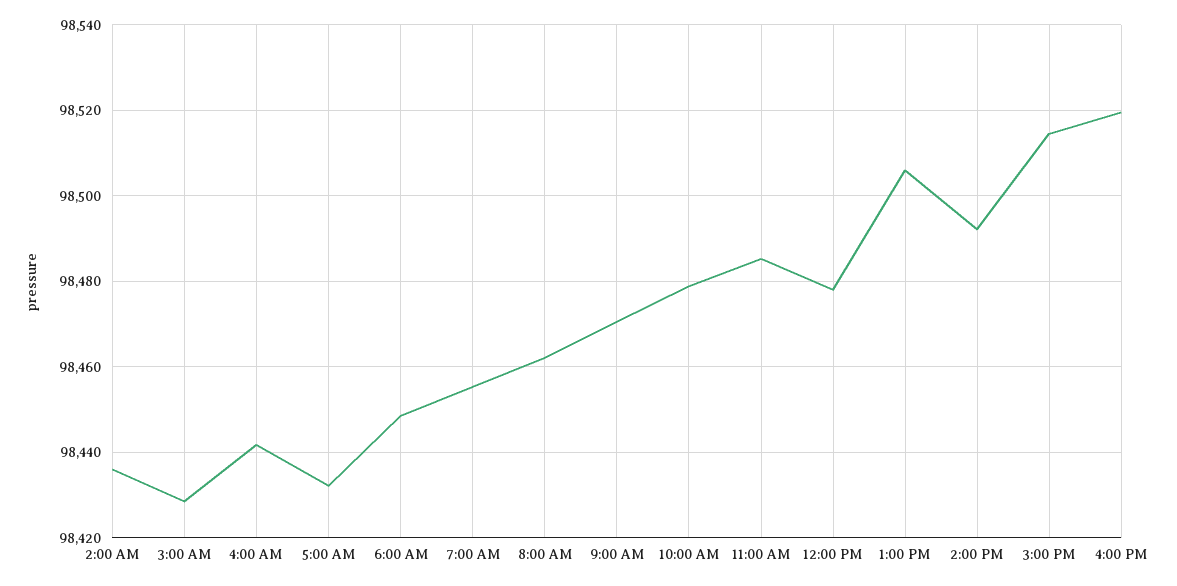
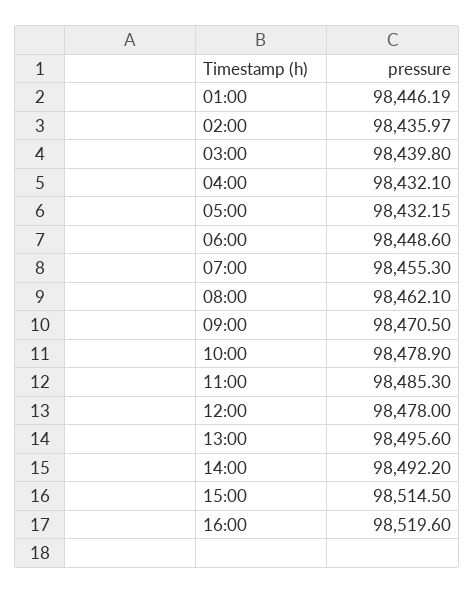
3:00 AM: 98428 -> 98439.8
4:00 AM: 98442 -> 98432.1
1:00 PM: 98506 -> 98495.6
01:00: none -> 98446.19

